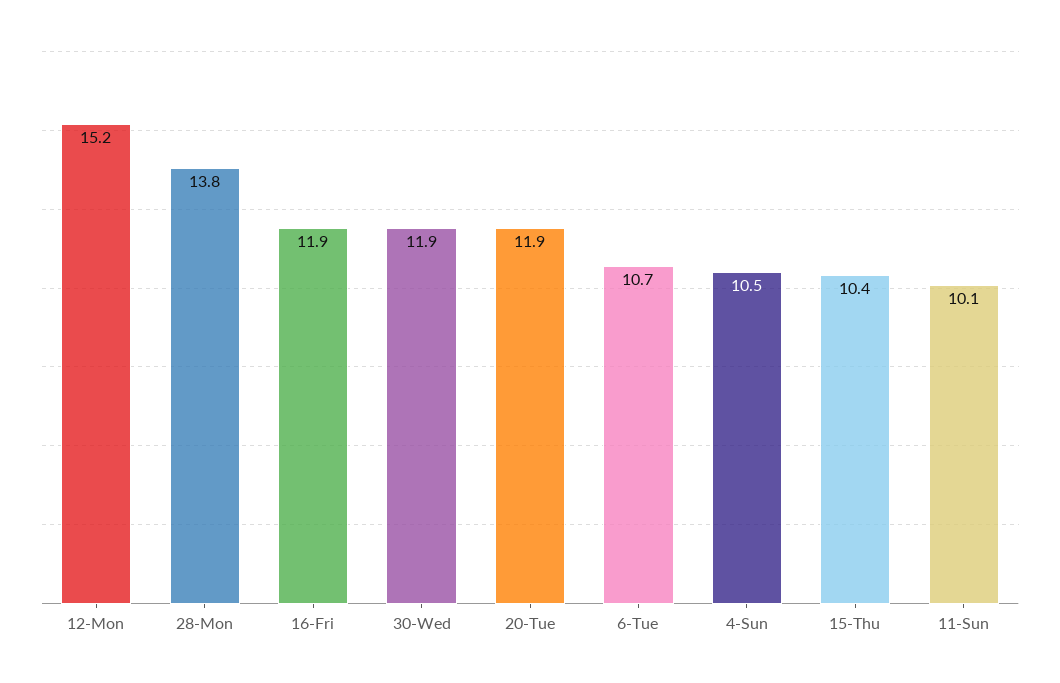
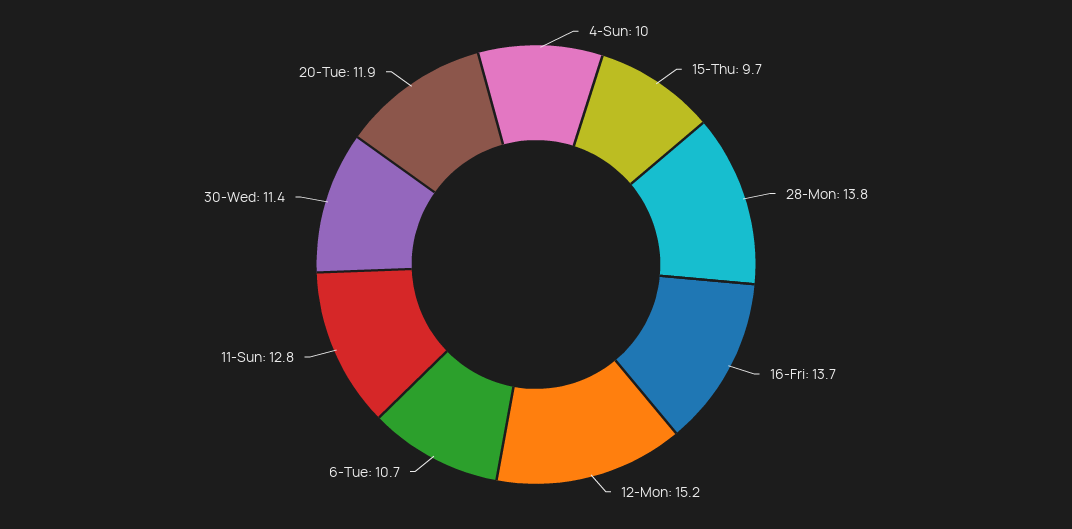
16-Fri: 11.9 -> 13.7
30-Wed: 11.9 -> 11.4
4-Sun: 10.5 -> 10
15-Thu: 10.4 -> 9.7
11-Sun: 10.1 -> 12.8

